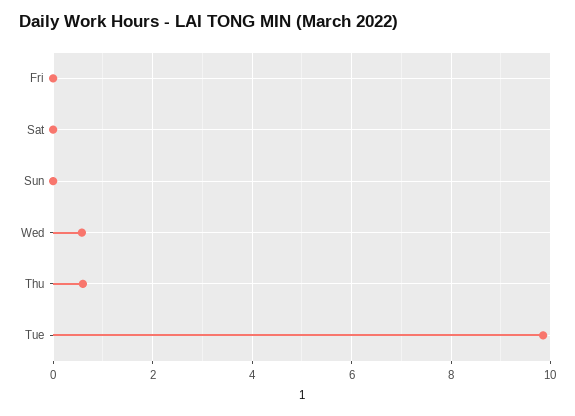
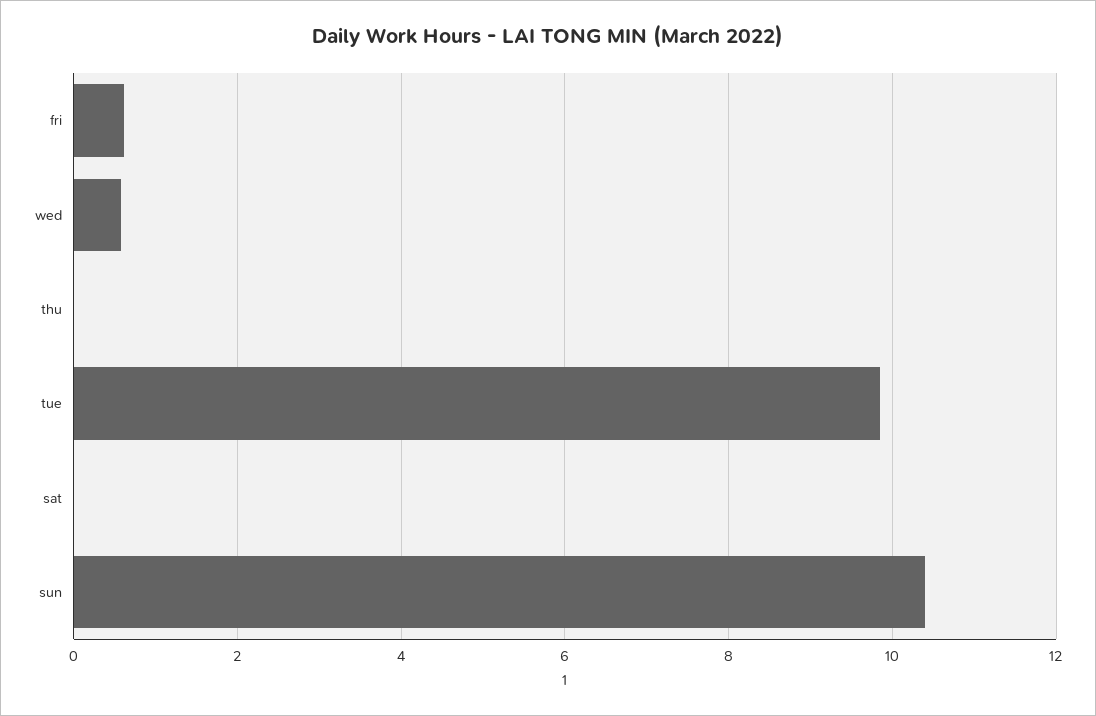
Fri: 0 -> 0.6
Sun: 0 -> 10.4
Thu: 0.6 -> 0

